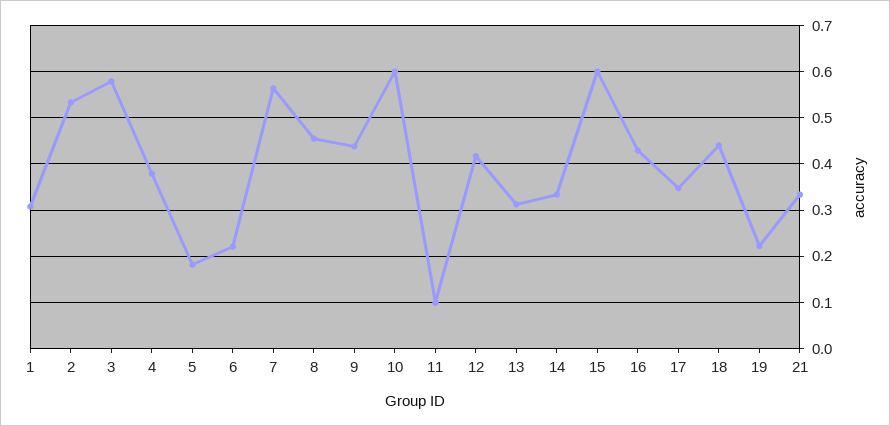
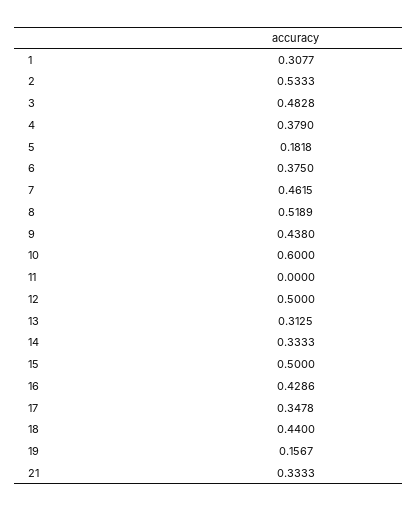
3: 0.58 -> 0.4828
6: 0.22 -> 0.375
7: 0.56 -> 0.4615
8: 0.46 -> 0.5189
11: 0.1 -> 0
12: 0.42 -> 0.5
15: 0.6 -> 0.5
19: 0.22 -> 0.1567

